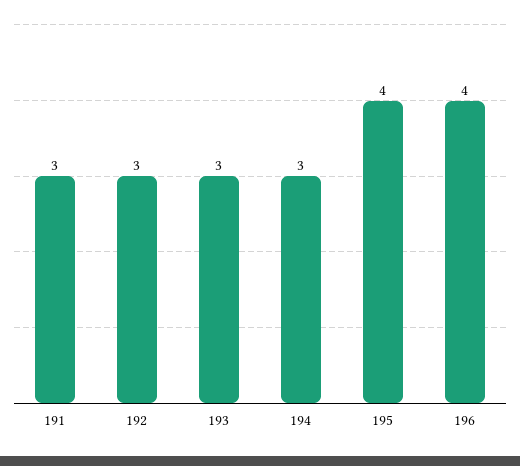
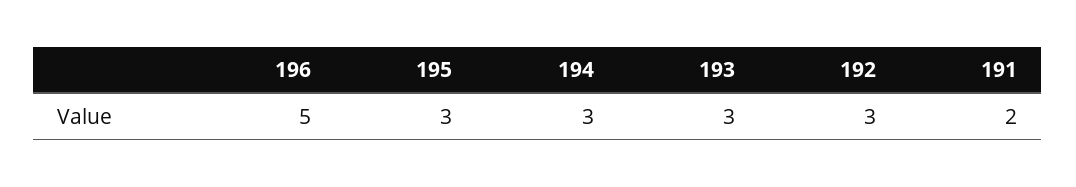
191: 3 -> 2
195: 4 -> 3
196: 4 -> 5

